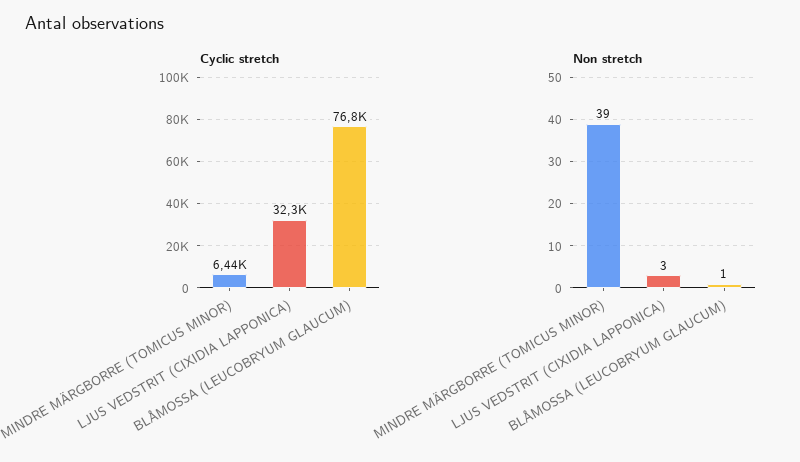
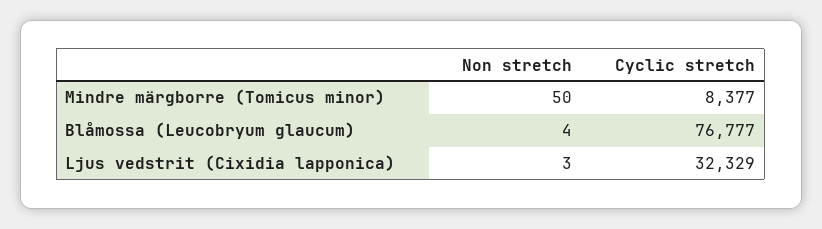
Cyclic stretch, MINDRE MÄRGBORRE (TOMICUS MINOR): 6440 -> 8377
Non stretch, MINDRE MÄRGBORRE (TOMICUS MINOR): 39 -> 50
Non stretch, BLÅMOSSA (LEUCOBRYUM GLAUCUM): 1 -> 4

